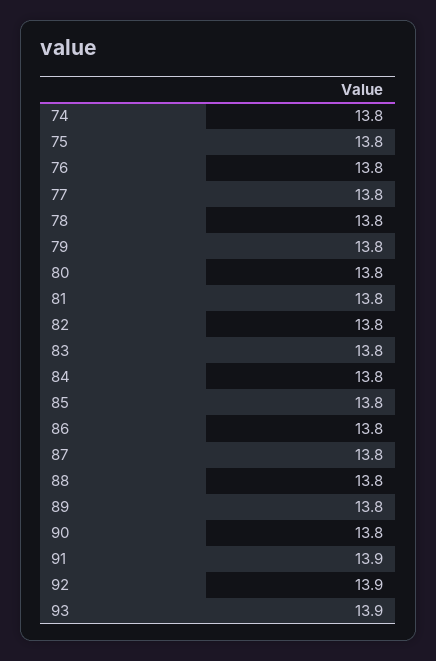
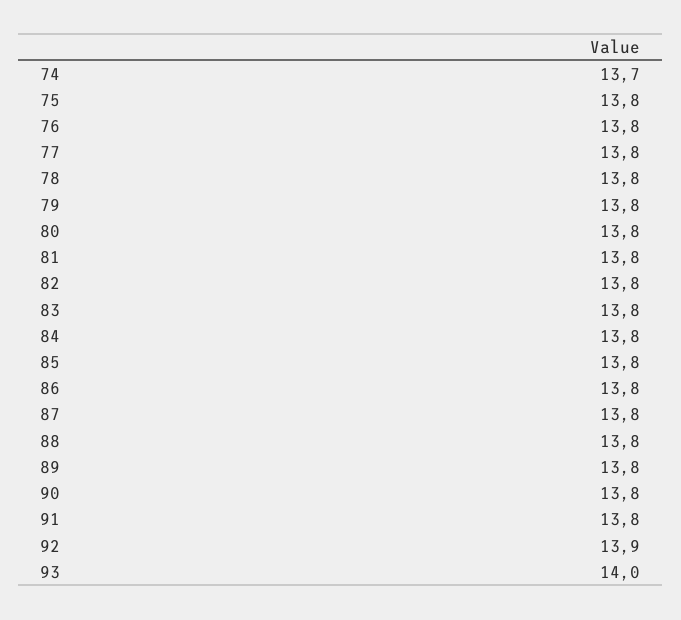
74: 13.8 -> 13.7
91: 13.9 -> 13.8
93: 13.9 -> 14

